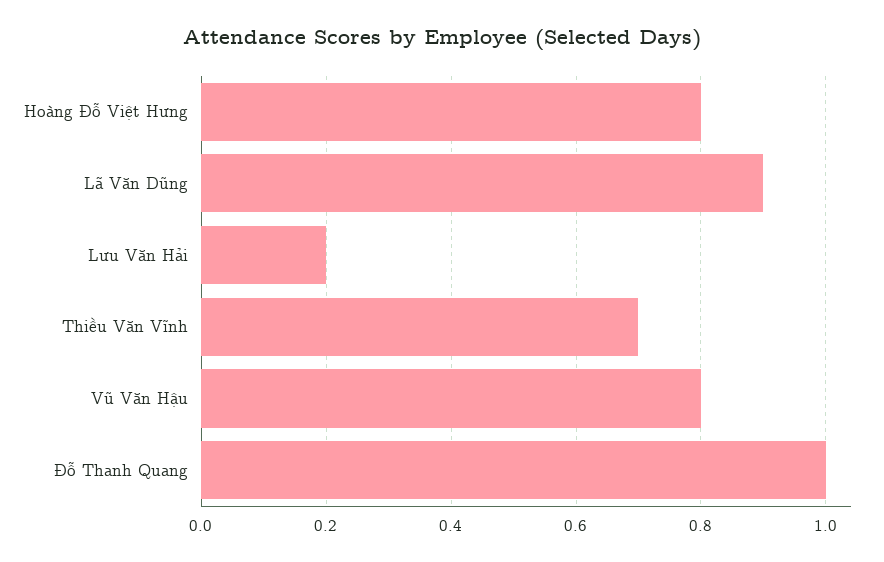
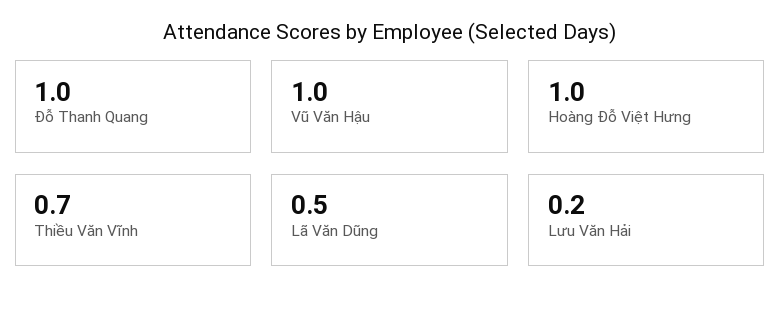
Hoàng Đỗ Việt Hưng: 0.8 -> 1
Lã Văn Dũng: 0.9 -> 0.5
Vũ Văn Hậu: 0.8 -> 1

